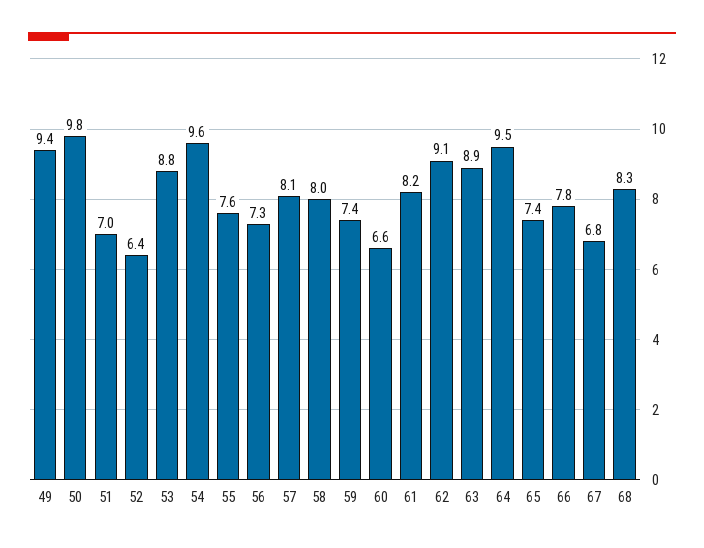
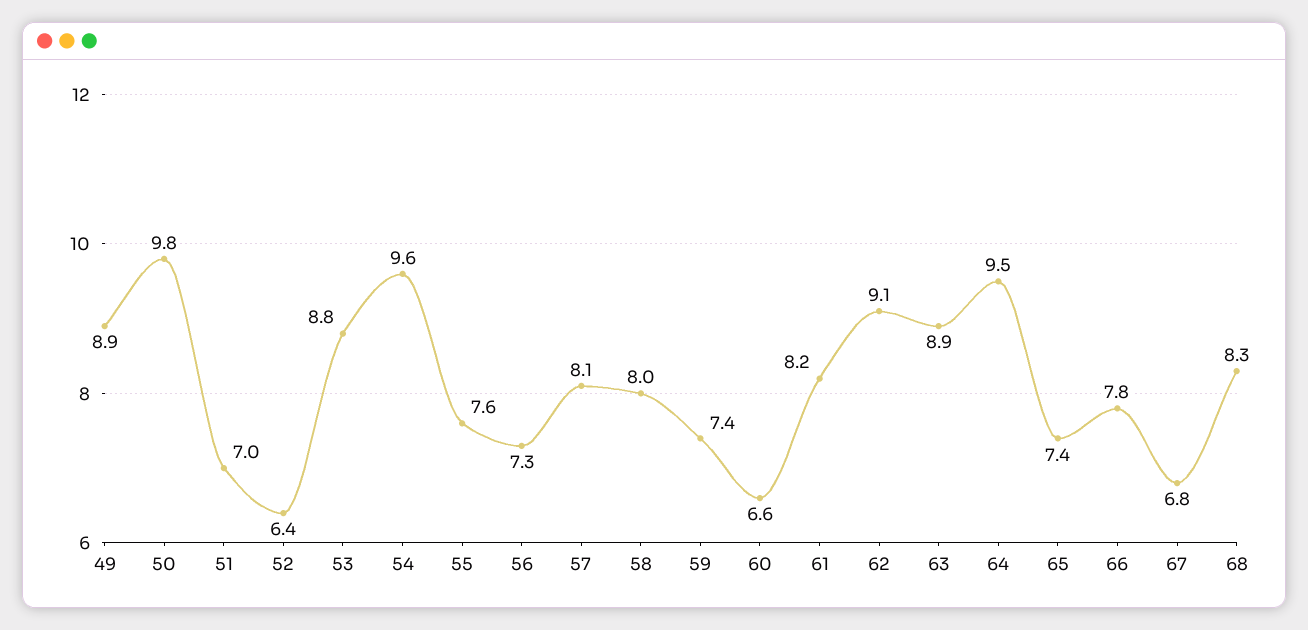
49: 9.4 -> 8.9

